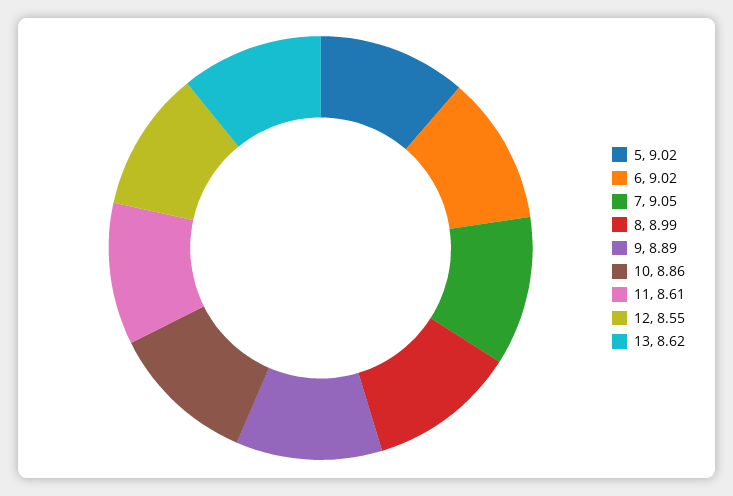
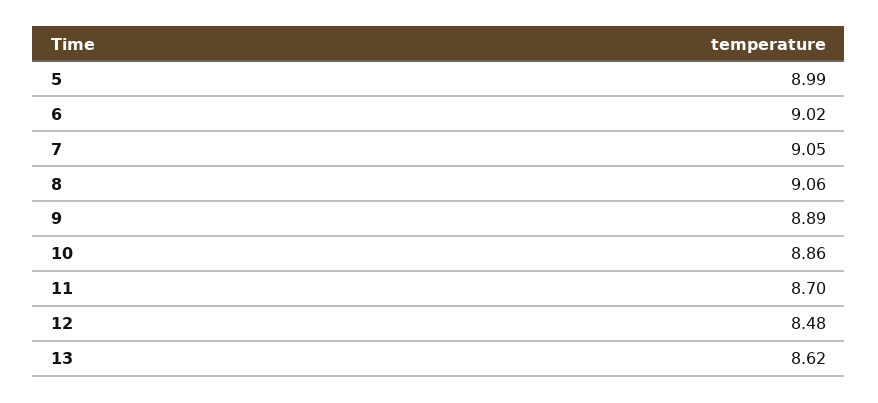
5: 9.02 -> 8.99
8: 8.99 -> 9.06
11: 8.61 -> 8.7
12: 8.55 -> 8.48

